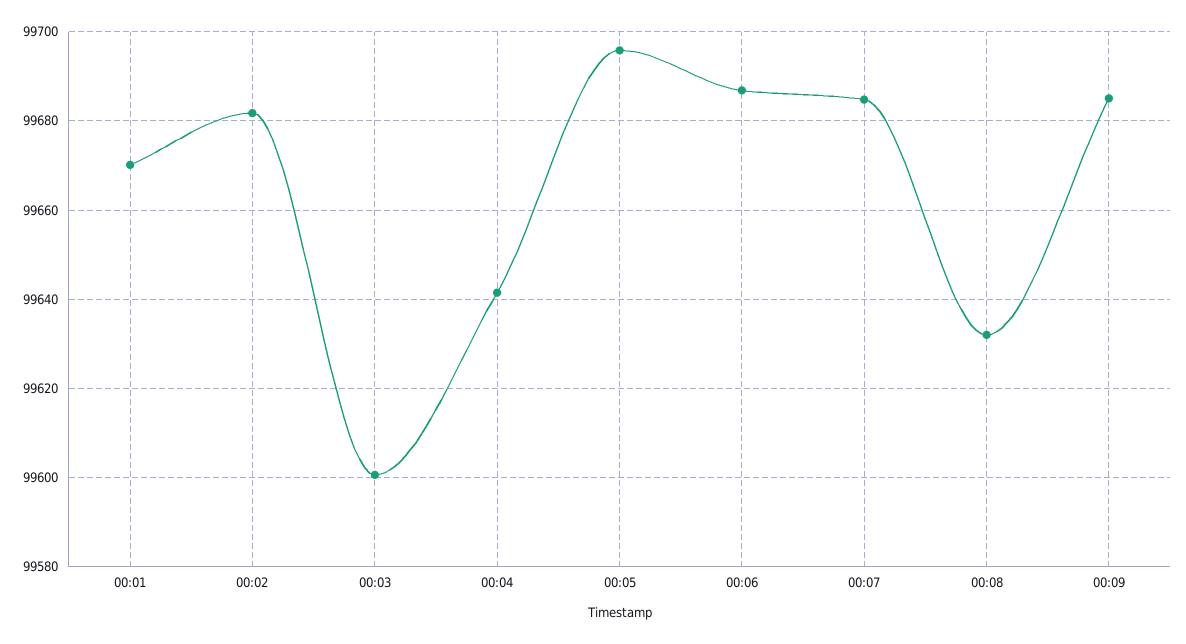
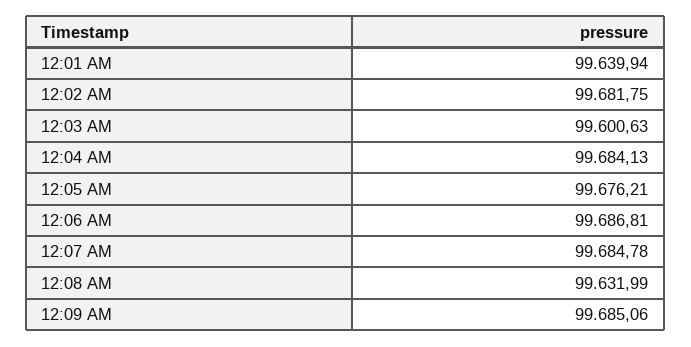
00:01: 99670 -> 99639.94
00:04: 99642 -> 99684.13
00:05: 99696 -> 99676.21

